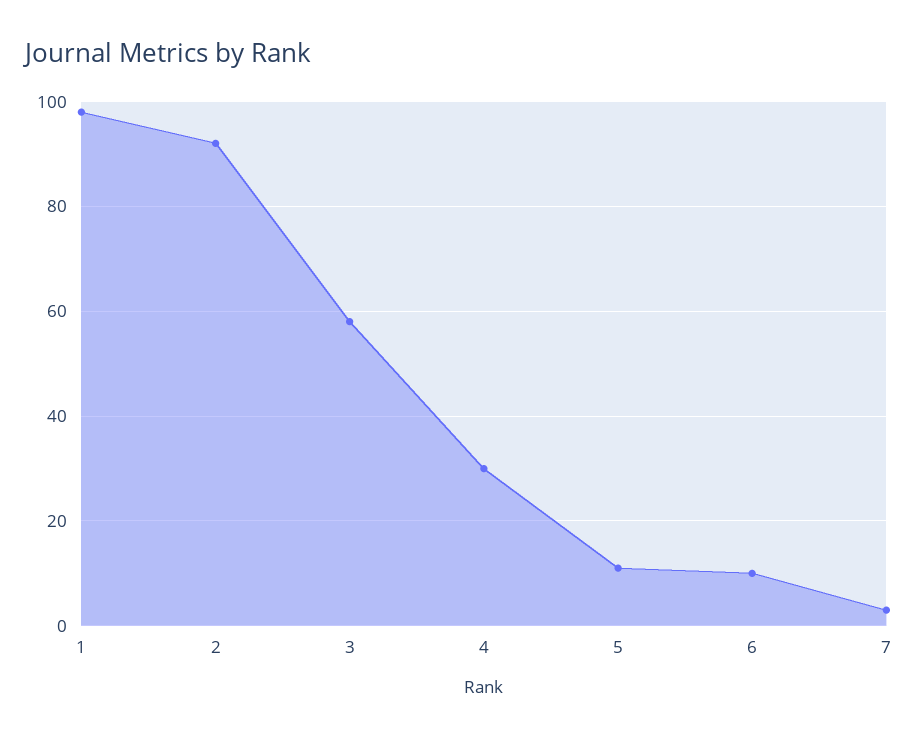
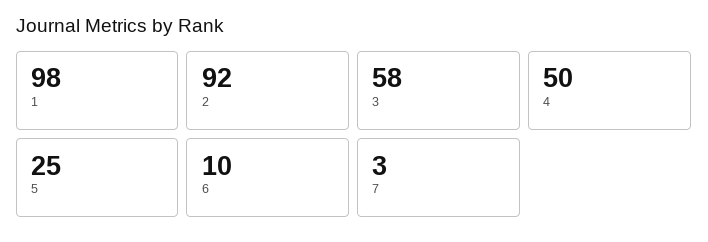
4: 30 -> 50
5: 10 -> 25

